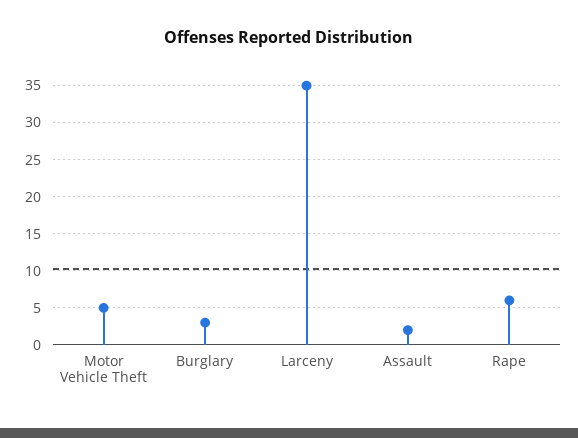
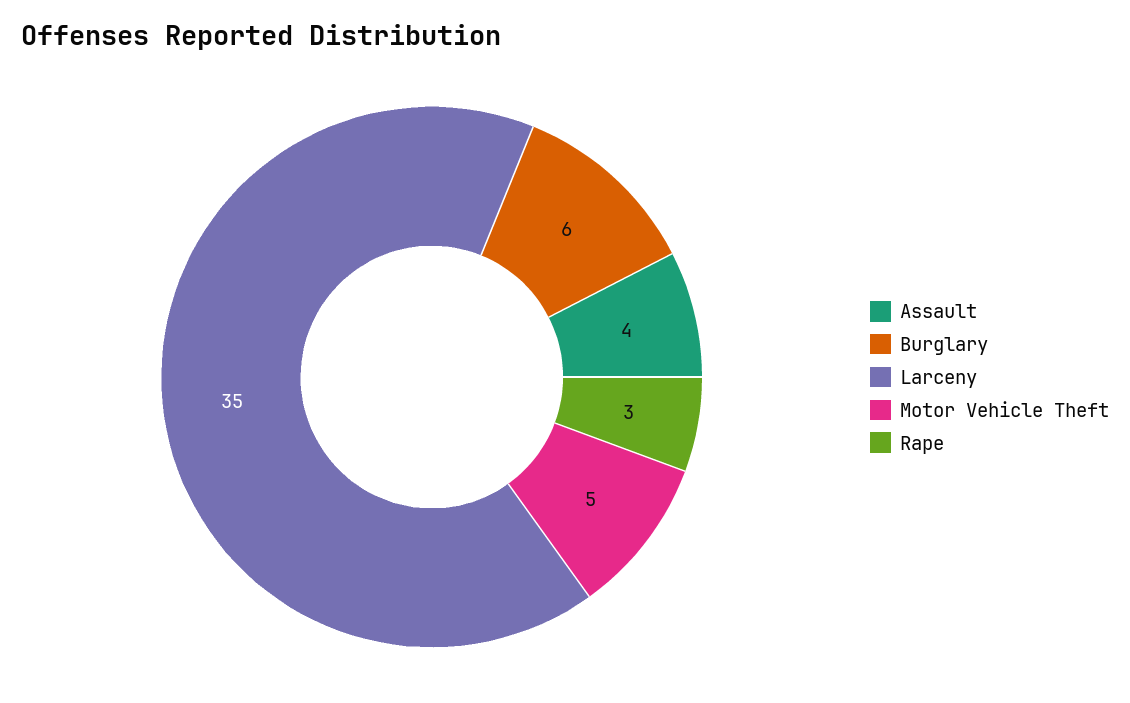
Burglary: 3 -> 6
Assault: 2 -> 4
Rape: 6 -> 3

